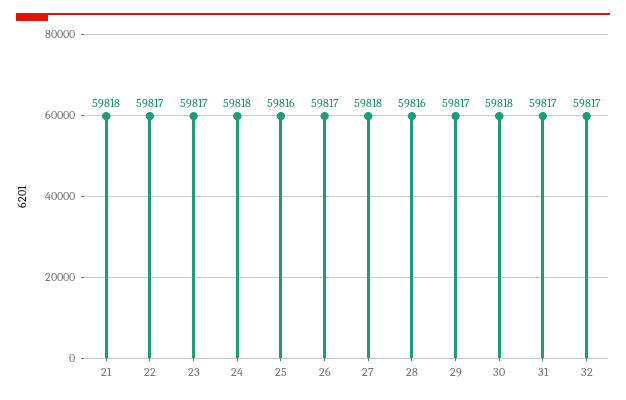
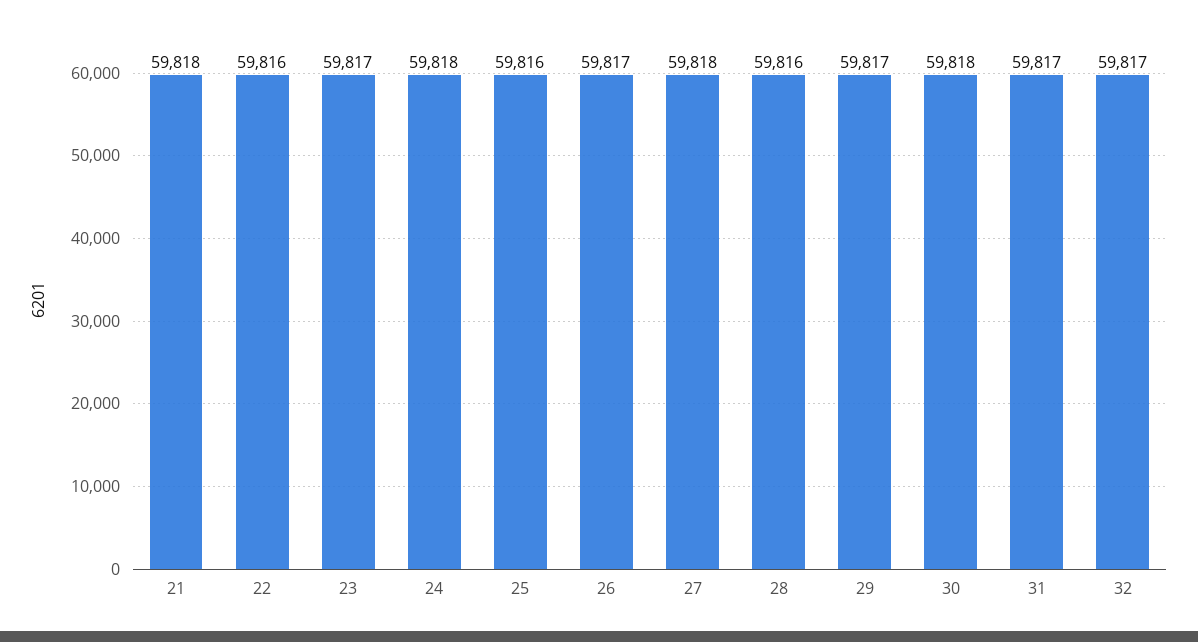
22: 59817 -> 59816

